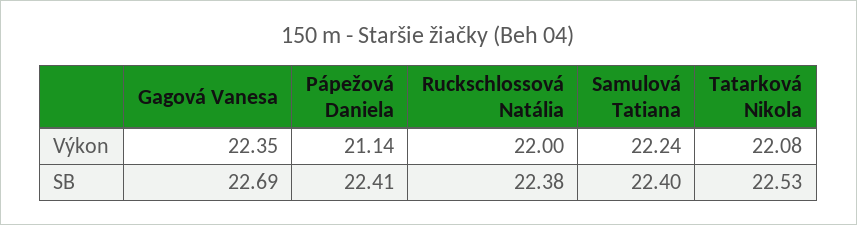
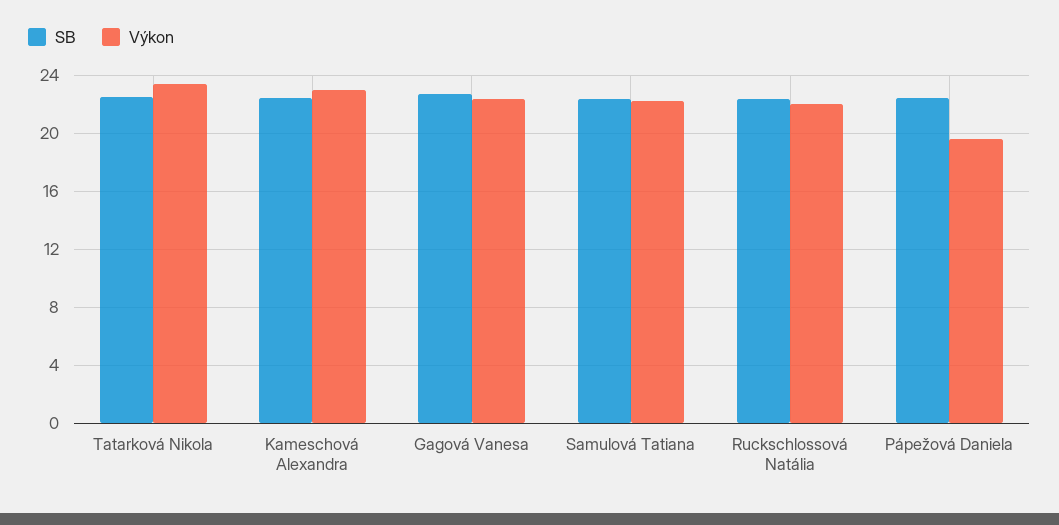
Výkon, Pápežová Daniela: 21.14 -> 19.5
Výkon, Tatarková Nikola: 22.08 -> 23.5
SB, Kameschová Alexandra: none -> 22.5
Výkon, Kameschová Alexandra: none -> 23

